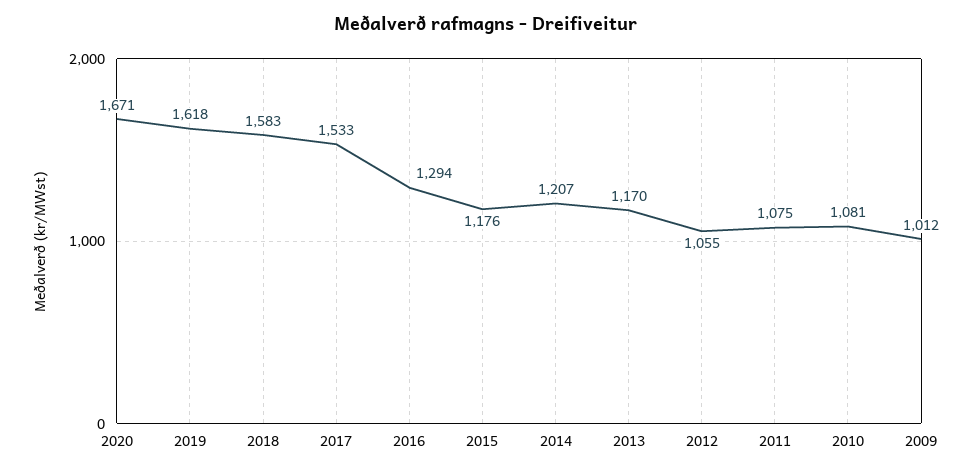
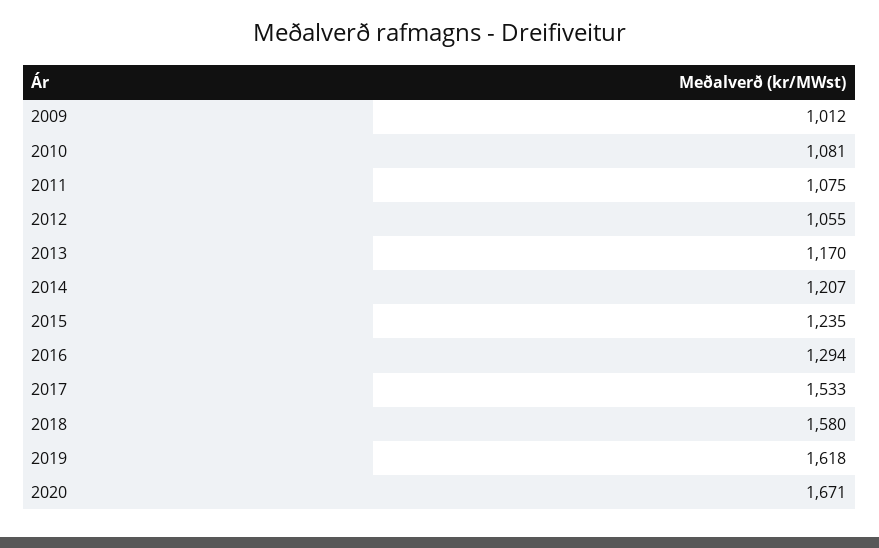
2018: 1583 -> 1580
2015: 1176 -> 1235

